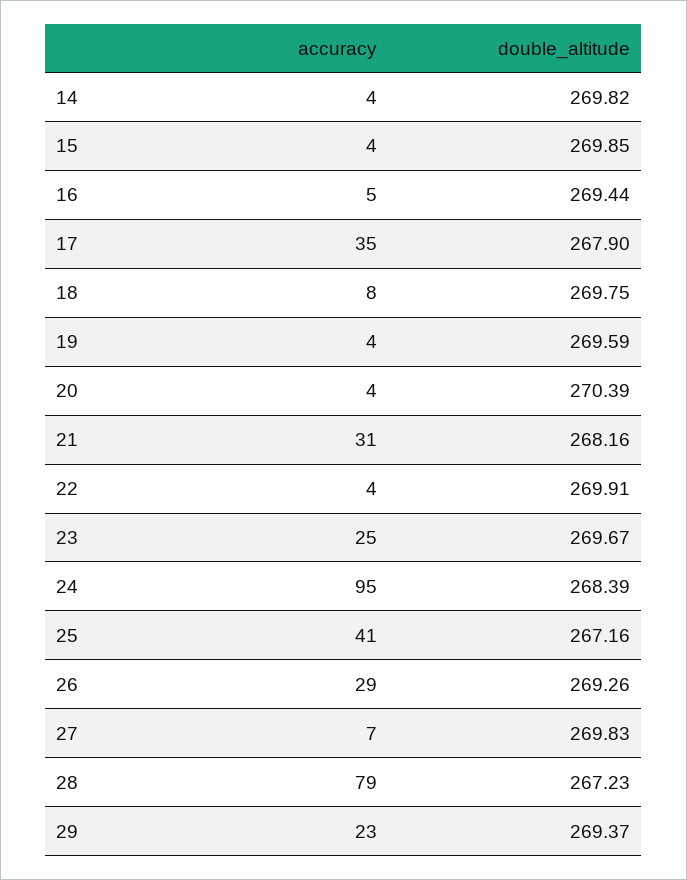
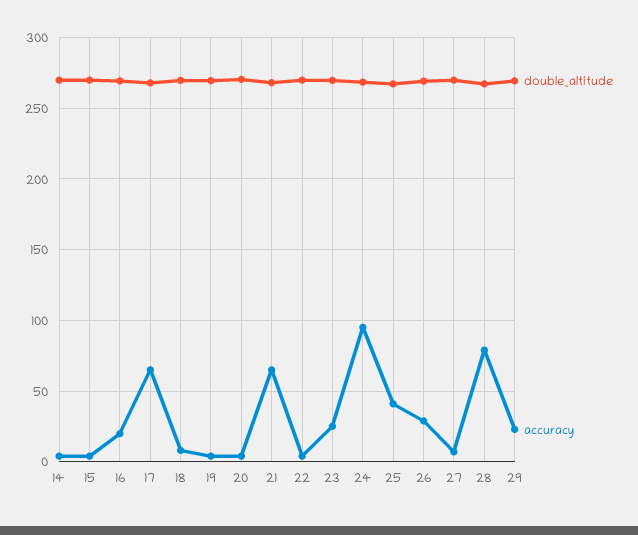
accuracy, 16: 5 -> 20
accuracy, 17: 35 -> 65
accuracy, 21: 31 -> 65

